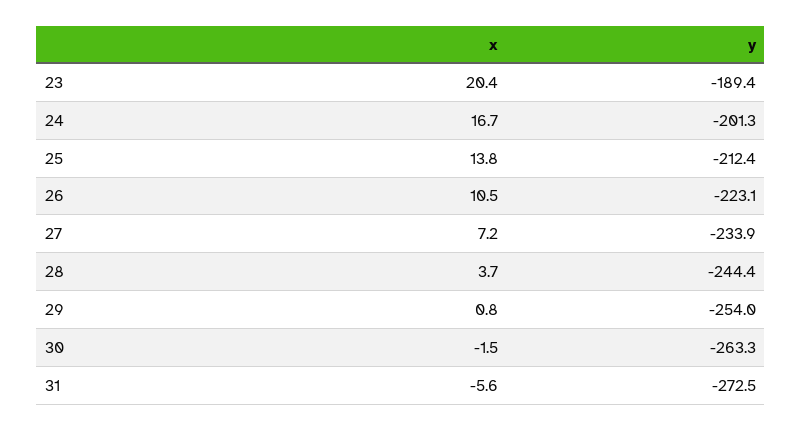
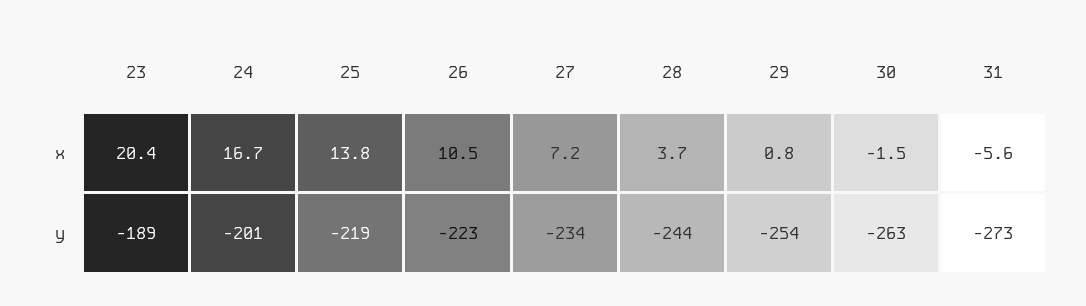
y, 25: -212.4 -> -219

